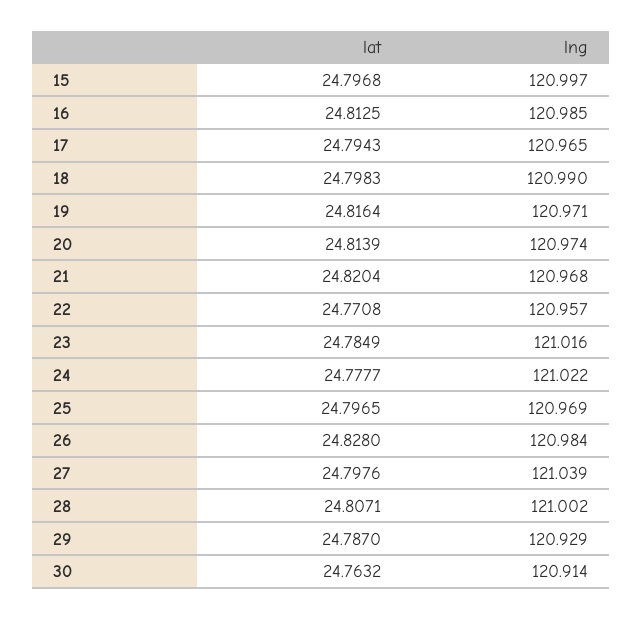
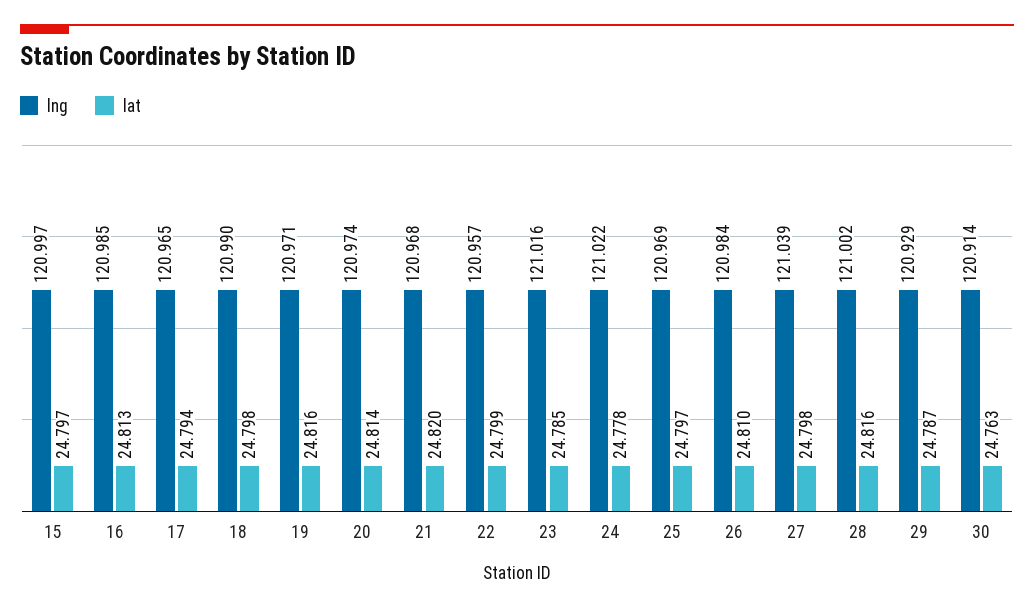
lat, 22: 24.7708 -> 24.799
lat, 26: 24.828 -> 24.81
lat, 28: 24.8071 -> 24.816

